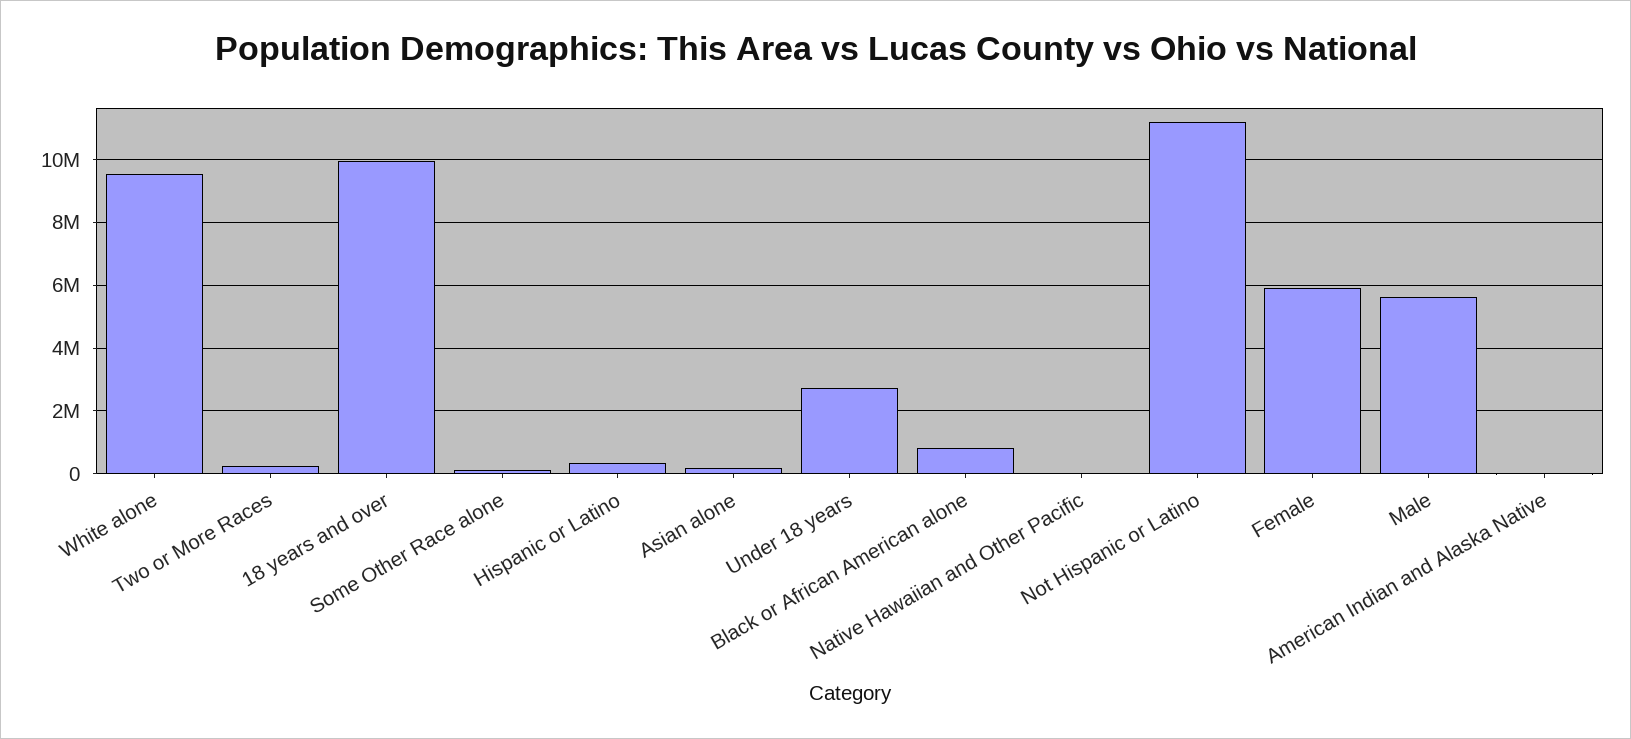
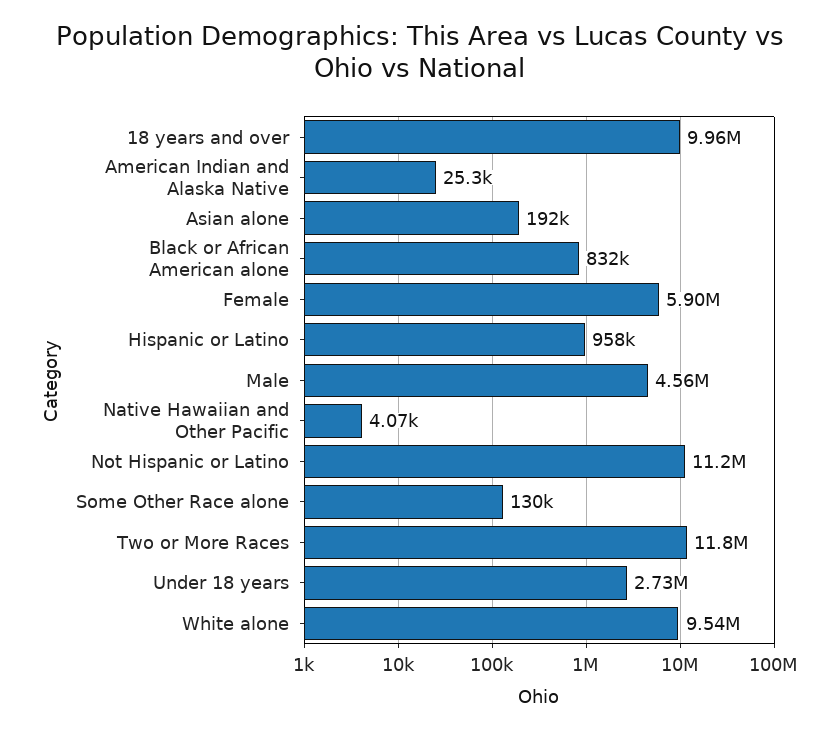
Two or More Races: 200000 -> 11800000
Hispanic or Latino: 400000 -> 958000
Male: 5600000 -> 4560000

